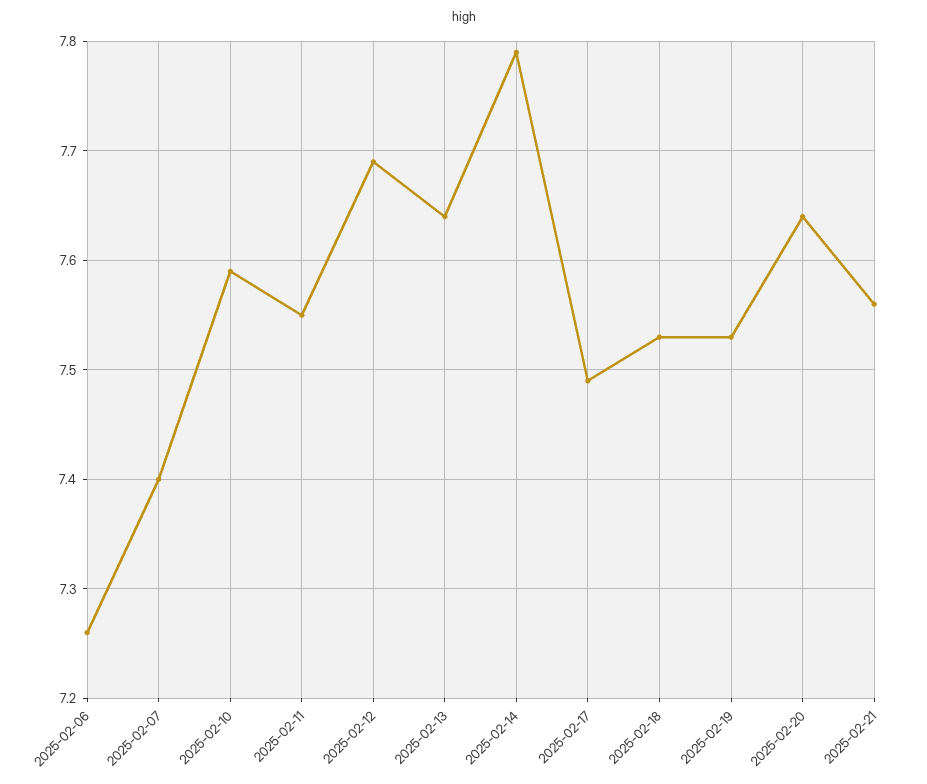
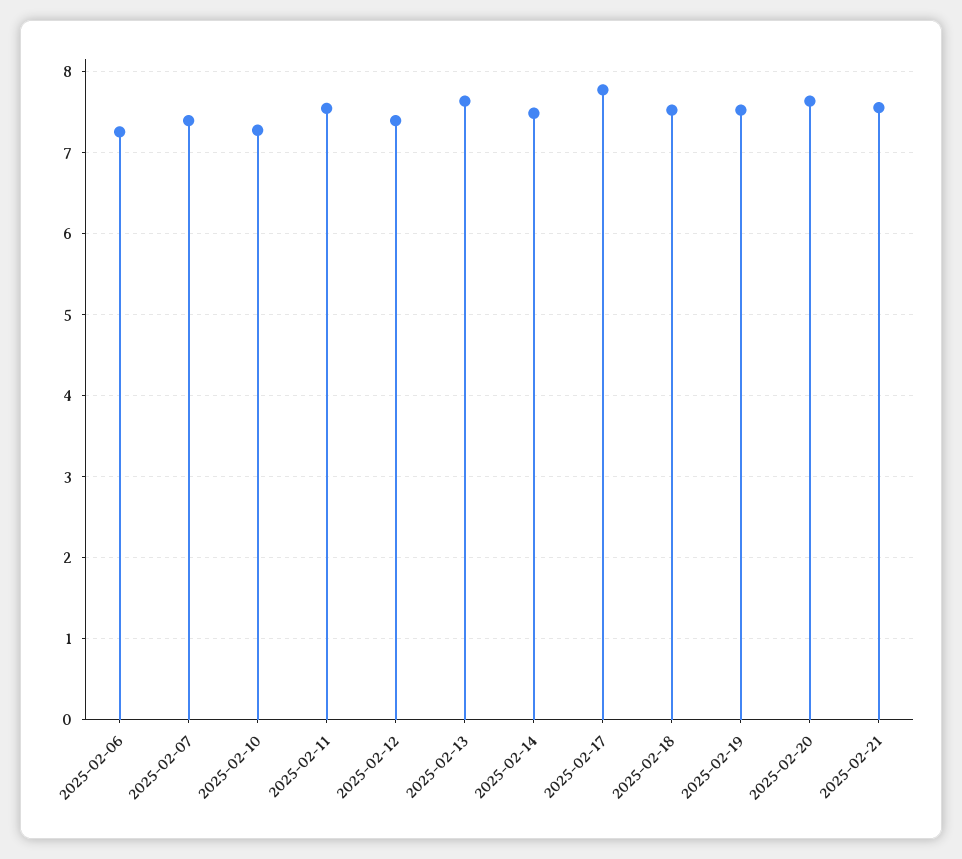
2025-02-10: 7.59 -> 7.3
2025-02-12: 7.69 -> 7.4
2025-02-14: 7.79 -> 7.5
2025-02-17: 7.49 -> 7.8

